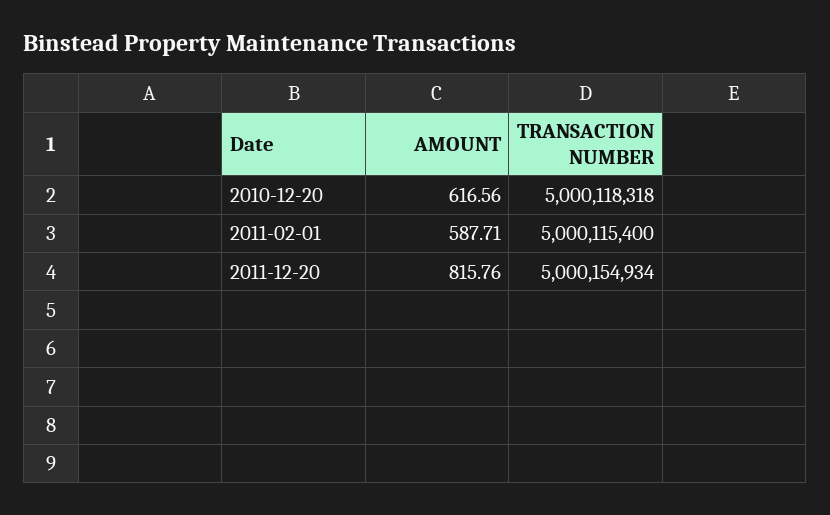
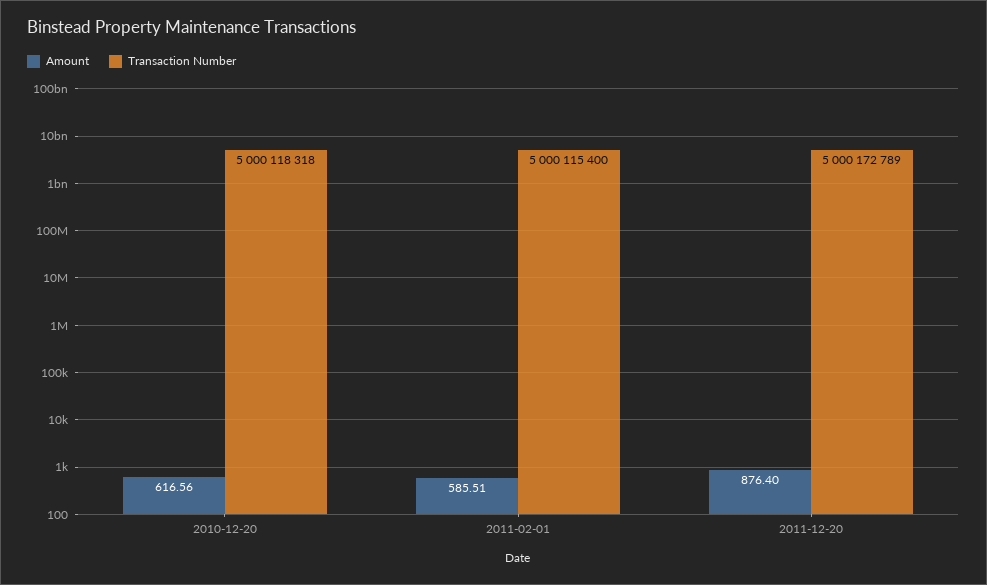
AMOUNT, 2011-02-01: 587.71 -> 585.51
AMOUNT, 2011-12-20: 815.76 -> 876.4
TRANSACTION NUMBER, 2011-12-20: 5000154934 -> 5000172789

